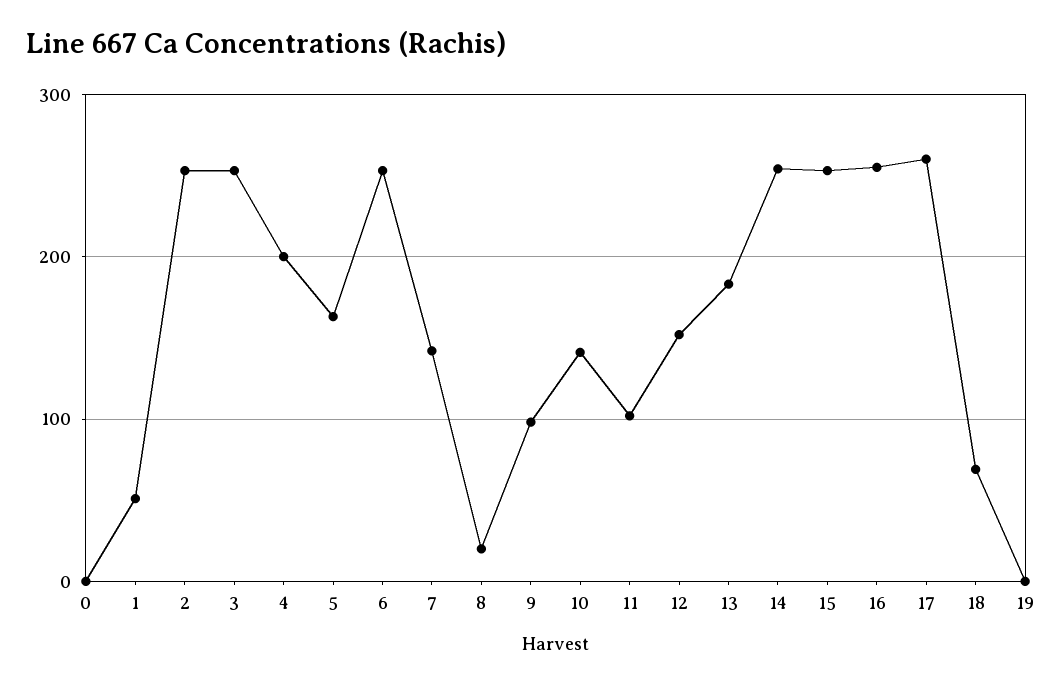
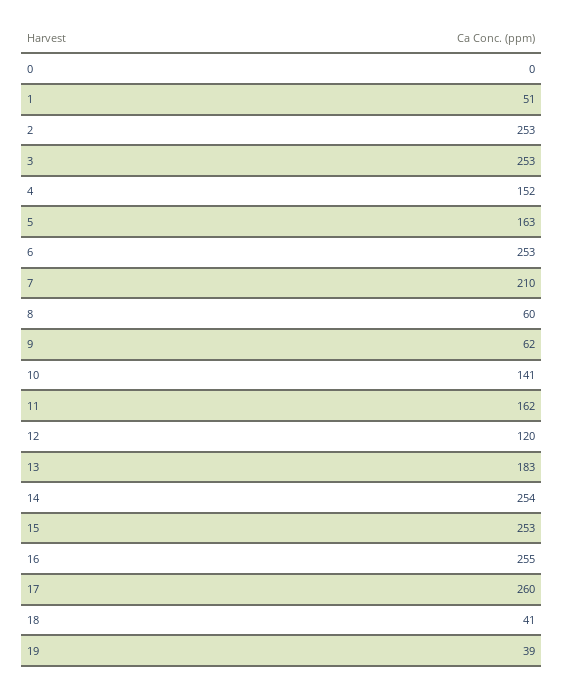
4: 200 -> 152
7: 140 -> 210
8: 20 -> 60
9: 100 -> 62
11: 100 -> 162
12: 150 -> 120
18: 70 -> 41
19: 0 -> 39

